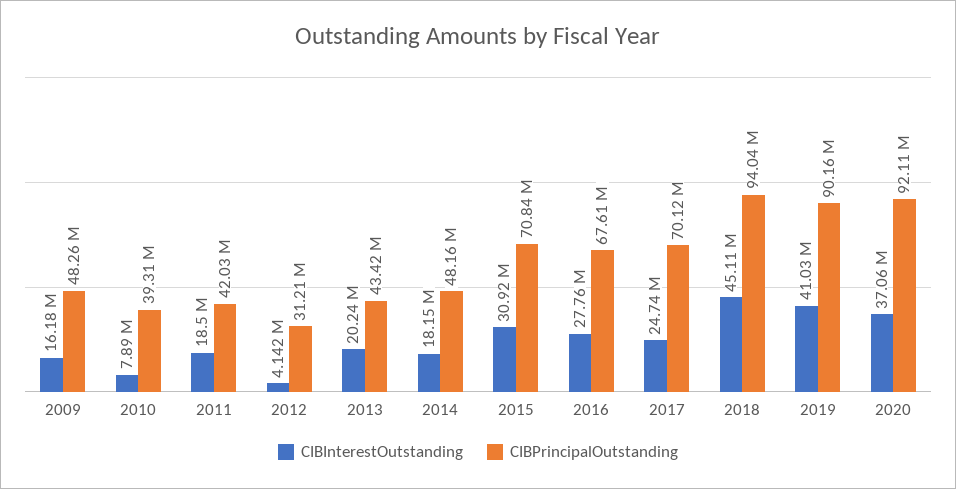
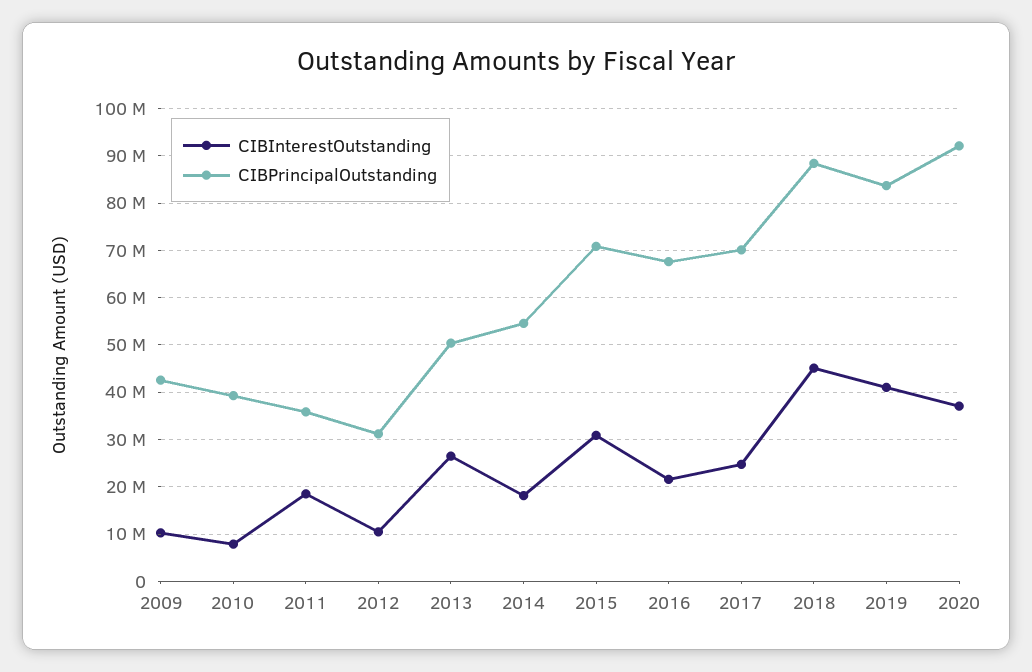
CIBInterestOutstanding, 2009: 16180000 -> 10000000
CIBPrincipalOutstanding, 2009: 48260000 -> 42000000
CIBPrincipalOutstanding, 2011: 42030000 -> 36000000
CIBInterestOutstanding, 2012: 4142000 -> 10000000
CIBInterestOutstanding, 2013: 20240000 -> 26000000
CIBPrincipalOutstanding, 2013: 43420000 -> 50000000
CIBPrincipalOutstanding, 2014: 48160000 -> 54000000
CIBInterestOutstanding, 2016: 27760000 -> 22000000
CIBPrincipalOutstanding, 2018: 94040000 -> 88000000
CIBPrincipalOutstanding, 2019: 90160000 -> 84000000

